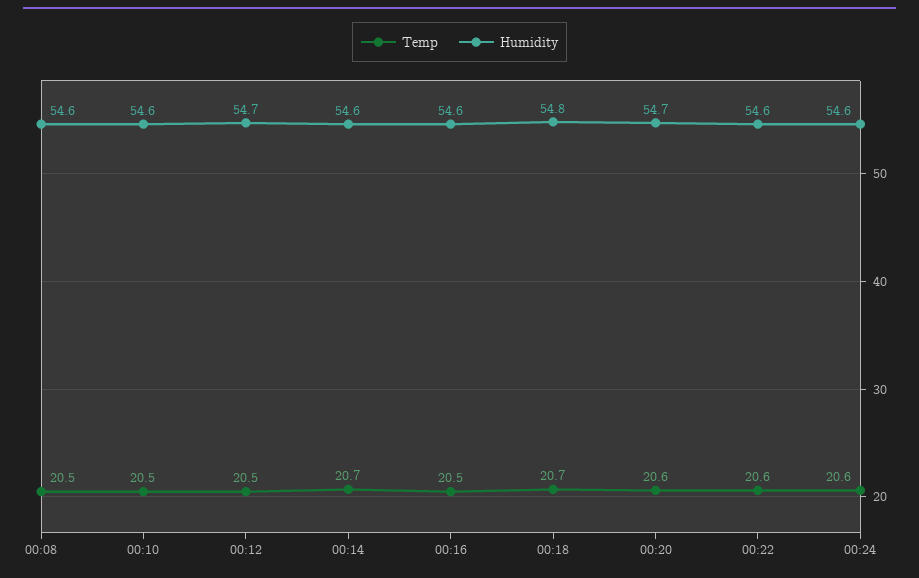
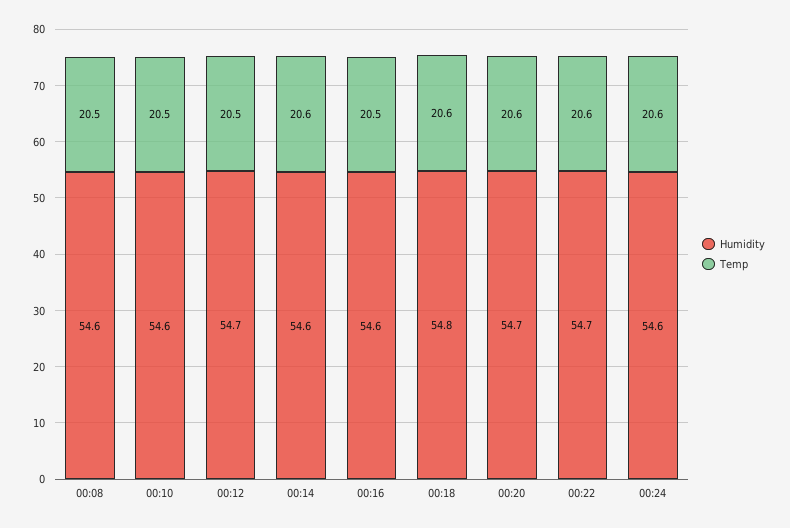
Temp, 00:14: 20.7 -> 20.6
Temp, 00:18: 20.7 -> 20.6
Humidity, 00:22: 54.6 -> 54.7

